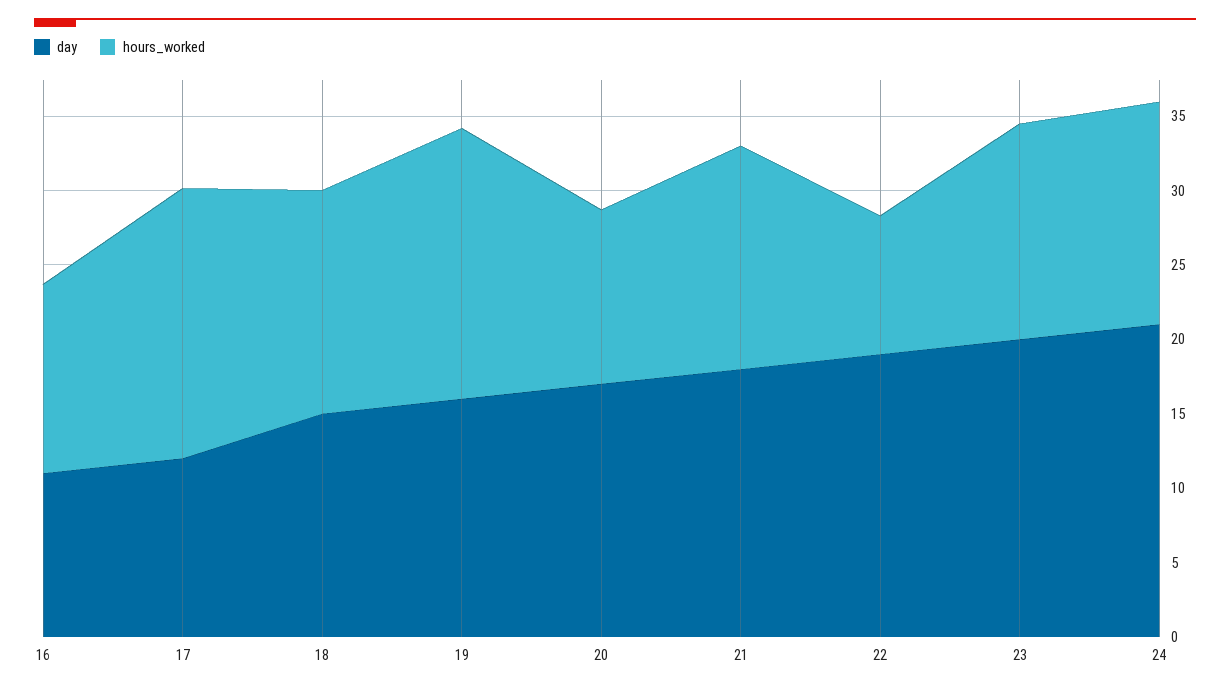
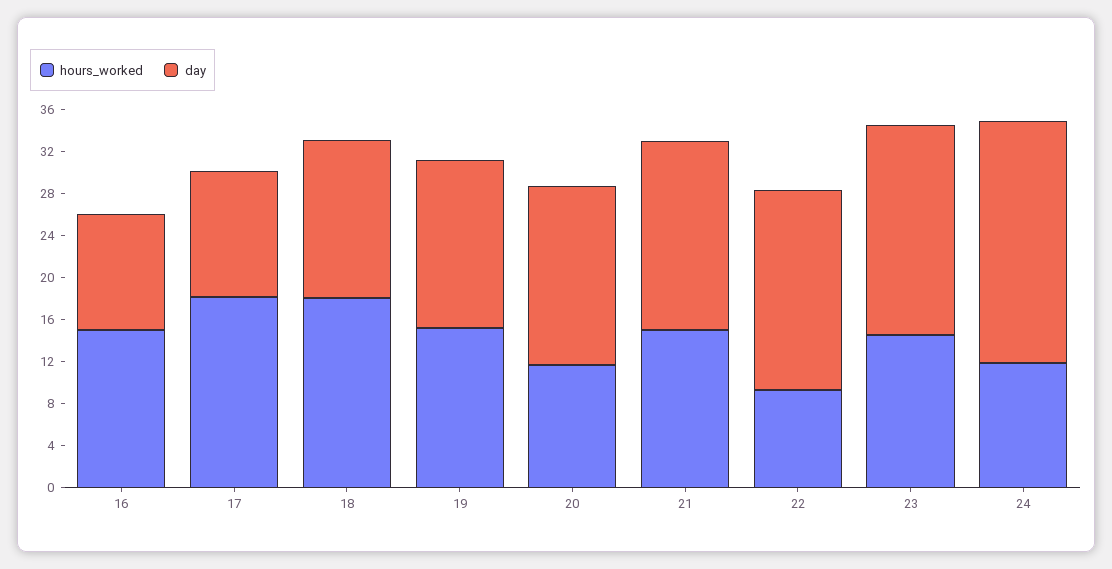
hours_worked, 16: 13 -> 15
hours_worked, 18: 15 -> 18
hours_worked, 19: 18 -> 15
day, 24: 21 -> 23
hours_worked, 24: 15 -> 12

